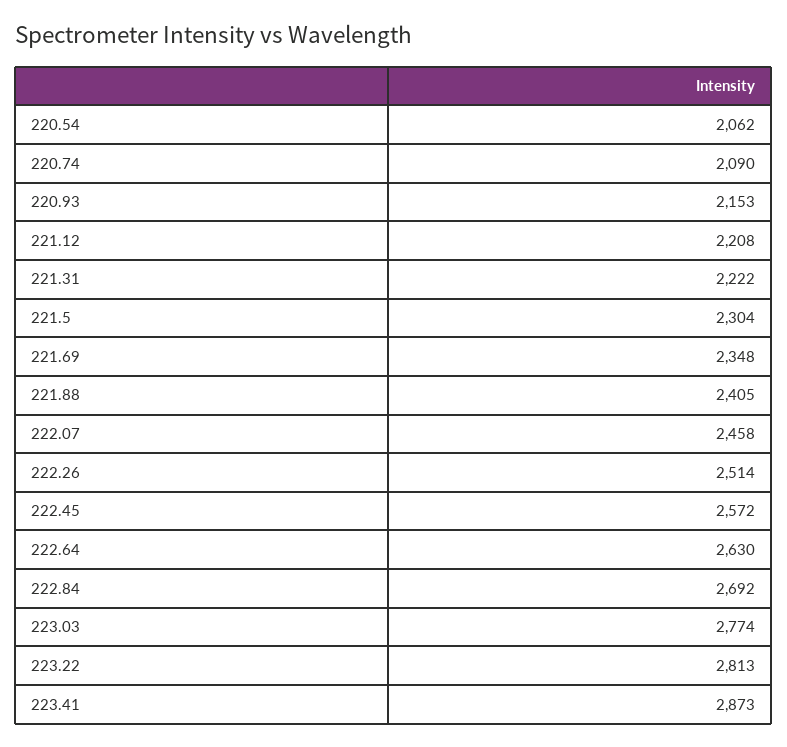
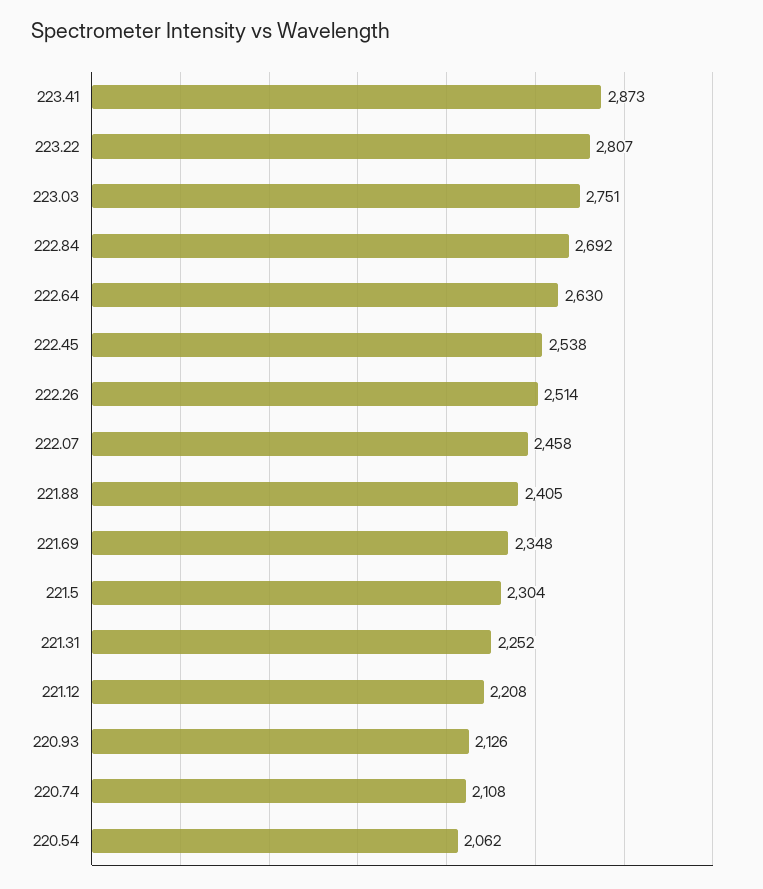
220.74: 2090 -> 2108
220.93: 2153 -> 2126
221.31: 2222 -> 2252
222.45: 2572 -> 2538
223.03: 2774 -> 2751
223.22: 2813 -> 2807

